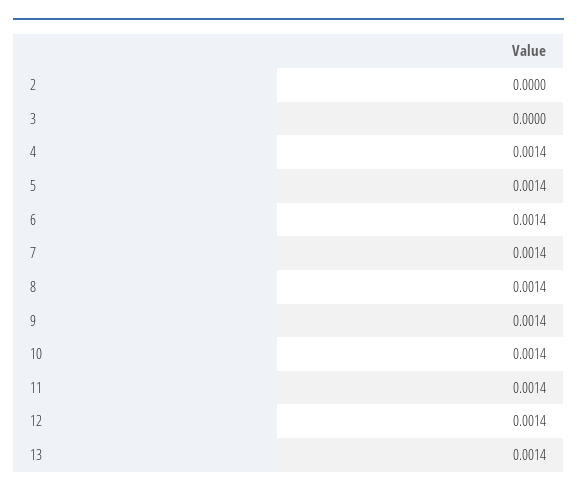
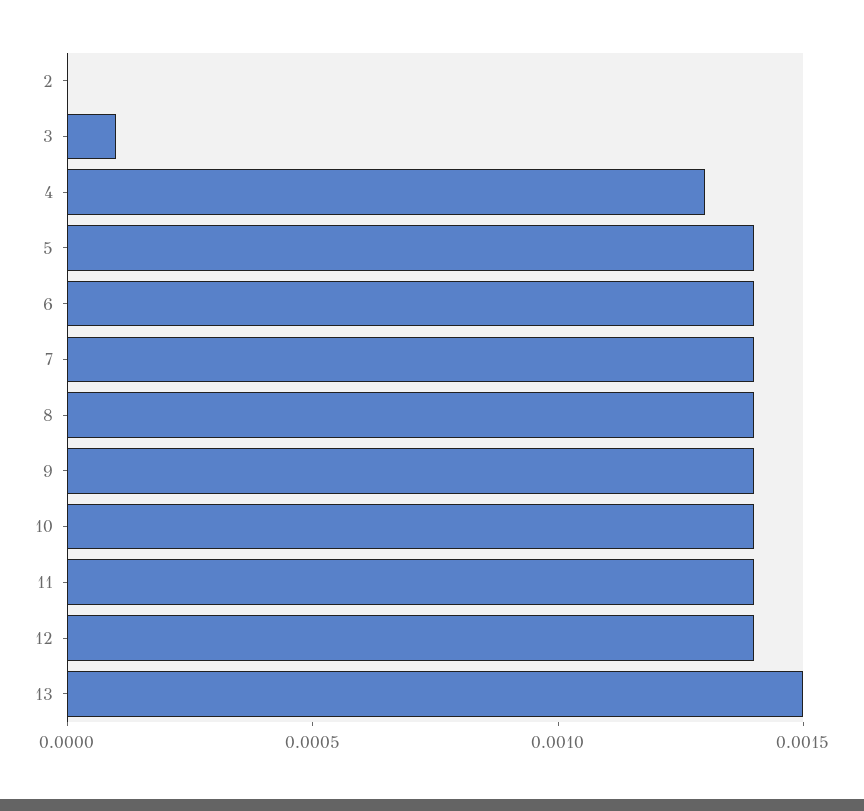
3: 0 -> 0.0001
4: 0.0014 -> 0.0013
13: 0.0014 -> 0.0015

